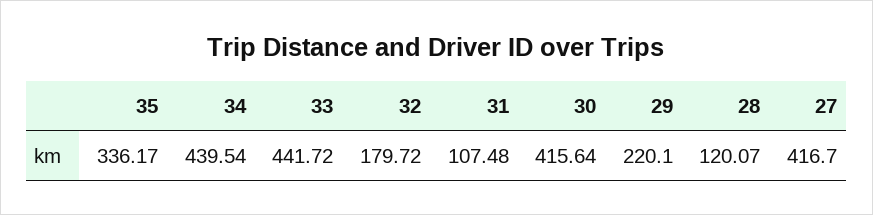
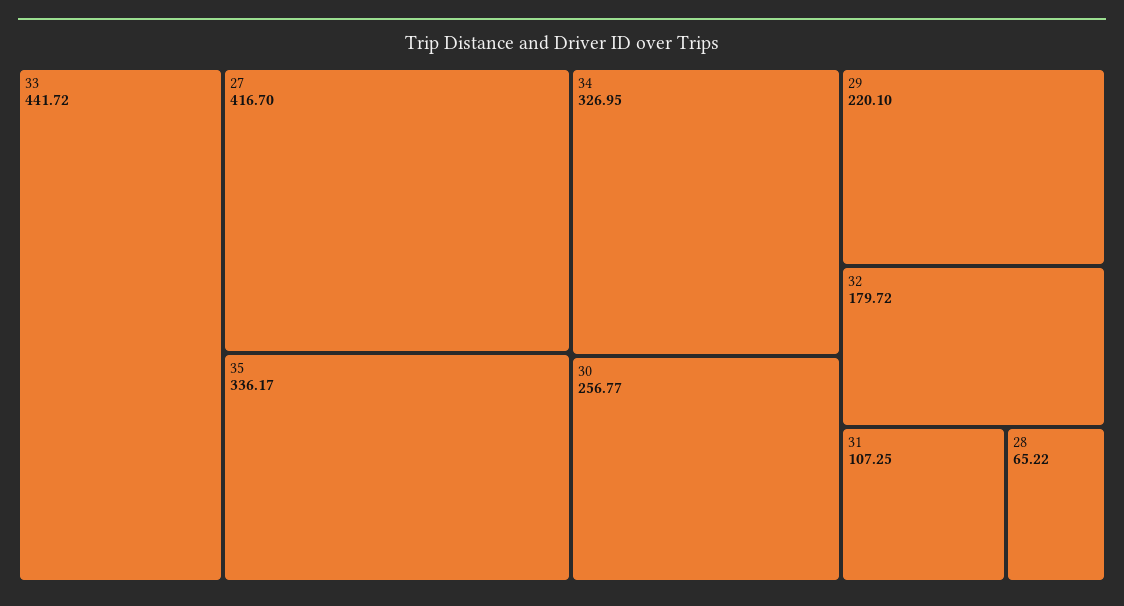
34: 439.54 -> 326.95
31: 107.48 -> 107.25
30: 415.64 -> 256.77
28: 120.07 -> 65.22

